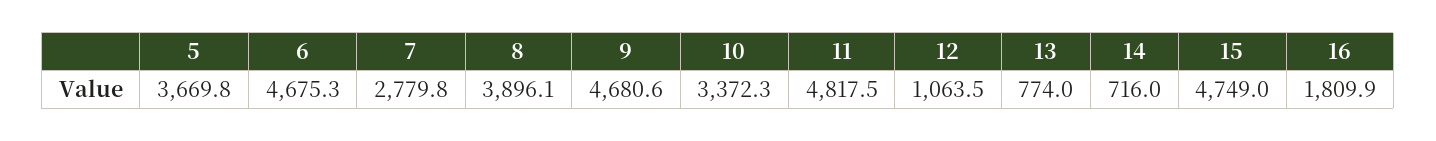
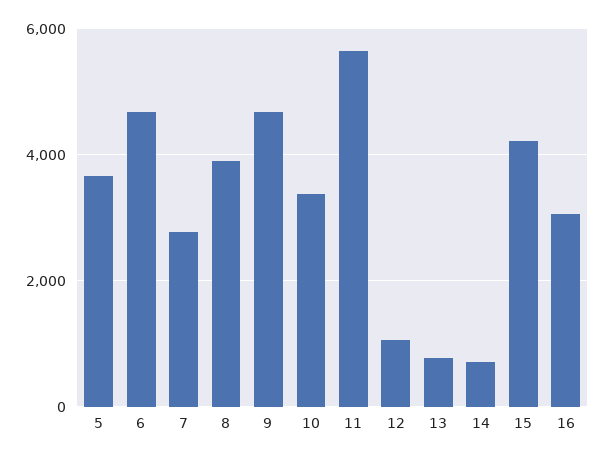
11: 4817.5 -> 5600
15: 4749 -> 4200
16: 1809.9 -> 3000

